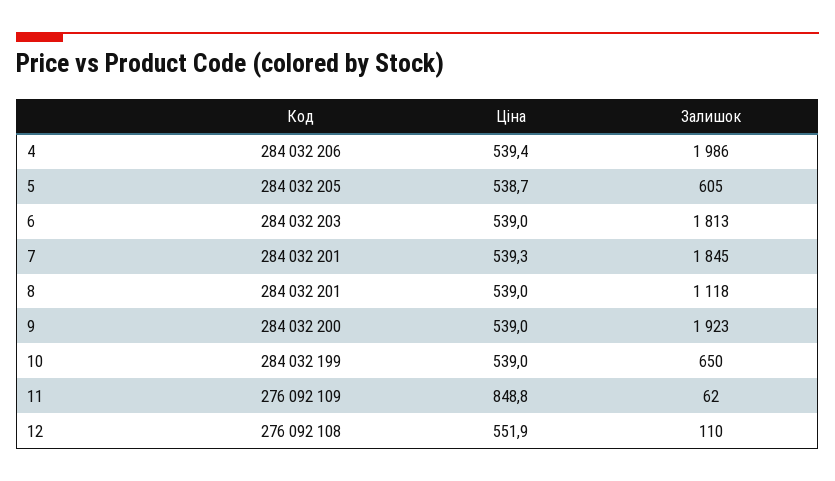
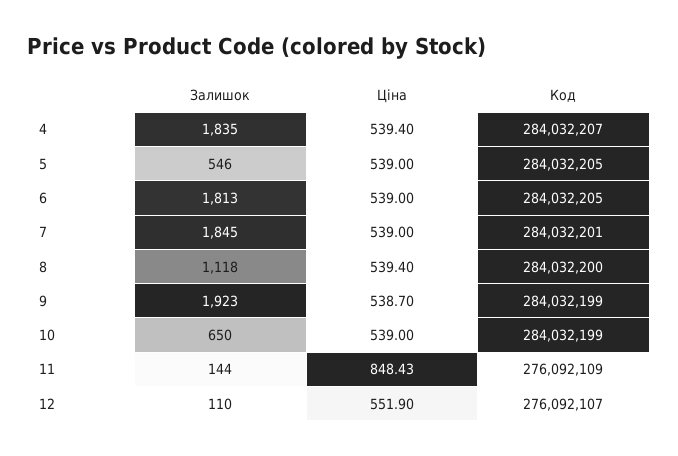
Код, 4: 284032206 -> 284032207
Залишок, 4: 1986 -> 1835
Ціна, 5: 538.7 -> 539
Залишок, 5: 605 -> 546
Код, 6: 284032203 -> 284032205
Ціна, 7: 539.3 -> 539
Код, 8: 284032201 -> 284032200
Ціна, 8: 539 -> 539.4
Код, 9: 284032200 -> 284032199
Ціна, 9: 539 -> 538.7
Ціна, 11: 848.8 -> 848.43
Залишок, 11: 62 -> 144
Код, 12: 276092108 -> 276092107

